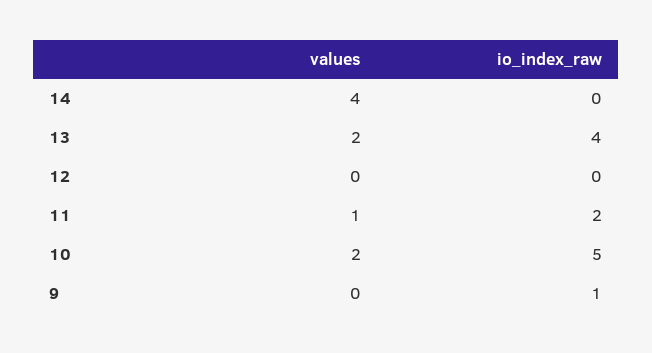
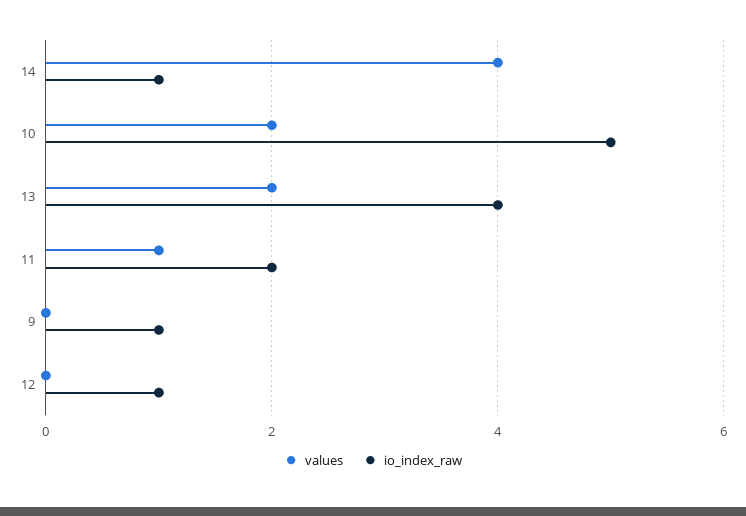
io_index_raw, 14: 0 -> 1
io_index_raw, 12: 0 -> 1

